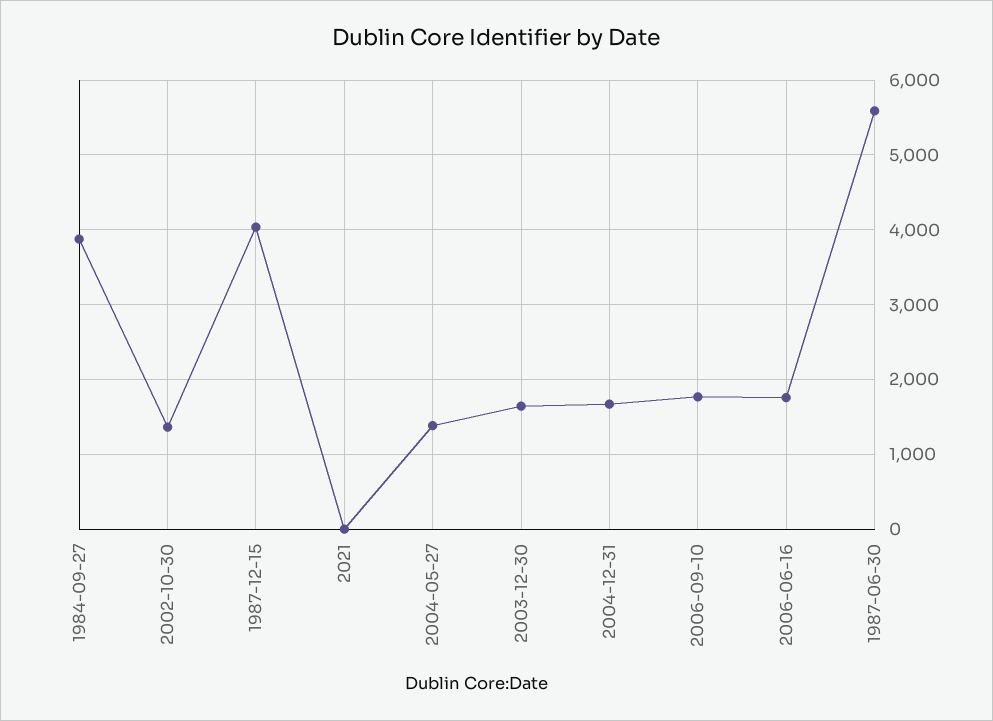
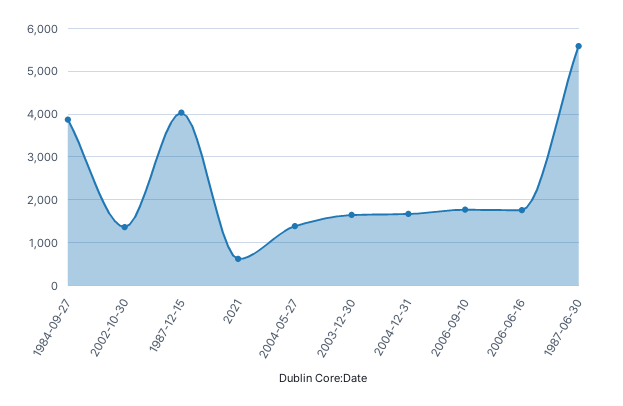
2021: 0 -> 600

